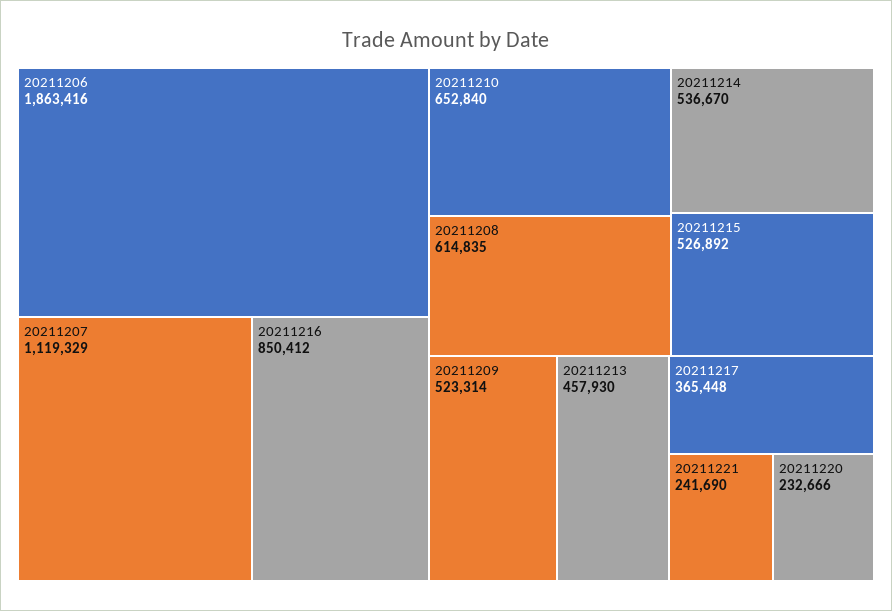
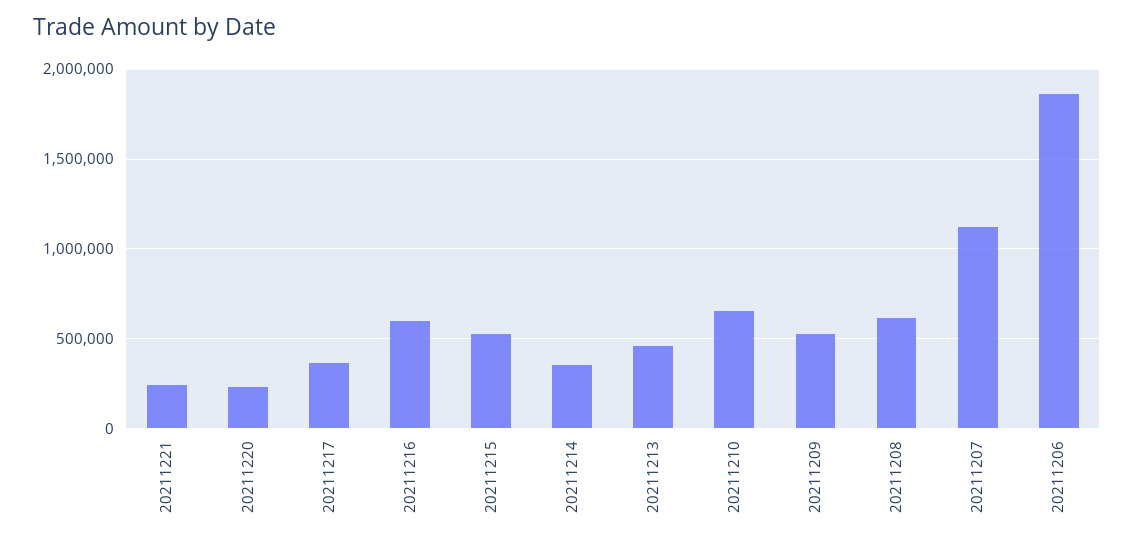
20211216: 850412 -> 600000
20211214: 536670 -> 350000

